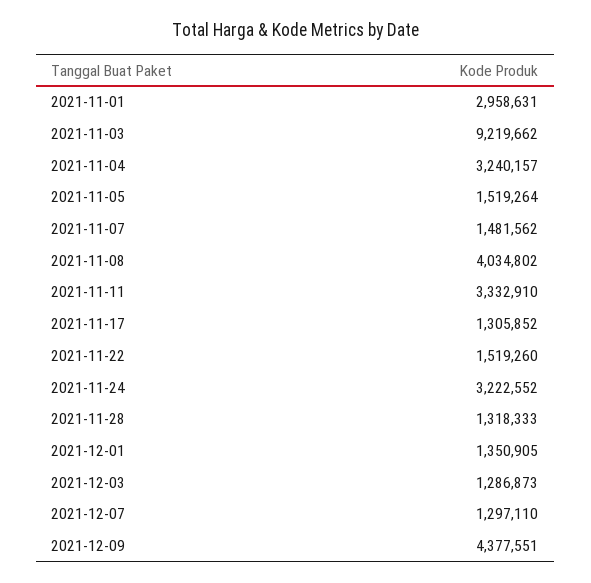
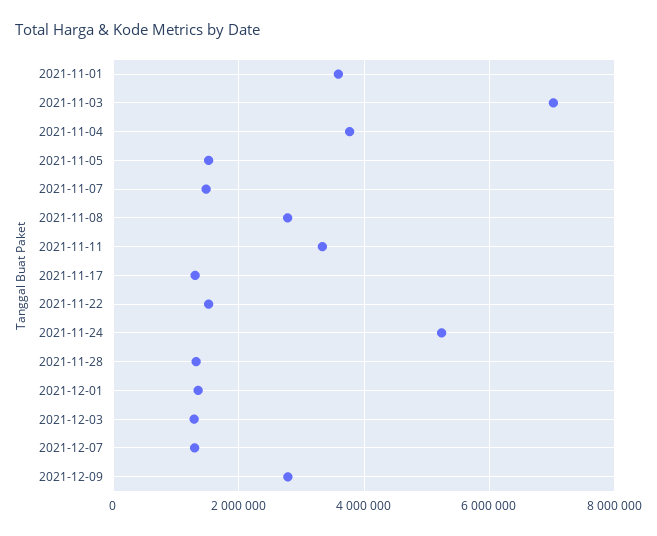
2021-11-01: 2958631 -> 3600000
2021-11-03: 9219662 -> 7000000
2021-11-04: 3240157 -> 3800000
2021-11-08: 4034802 -> 2800000
2021-11-24: 3222552 -> 5200000
2021-12-09: 4377551 -> 2800000

